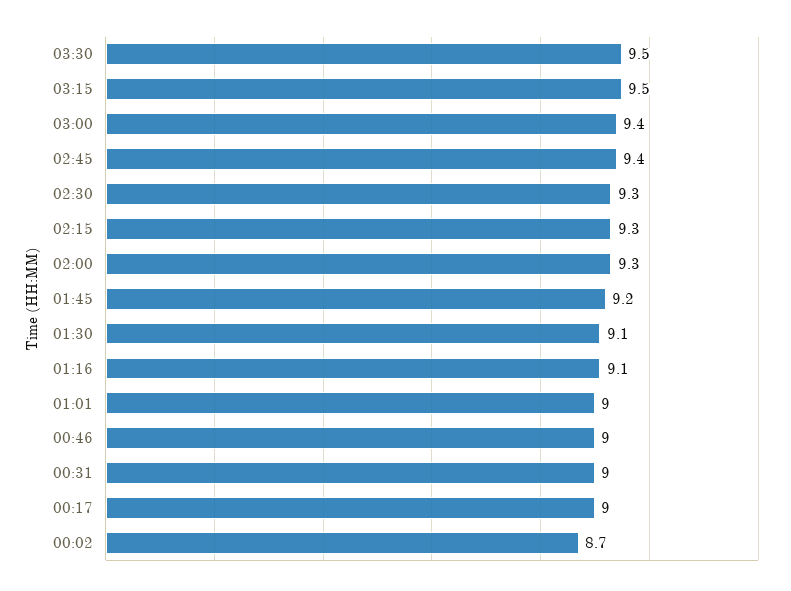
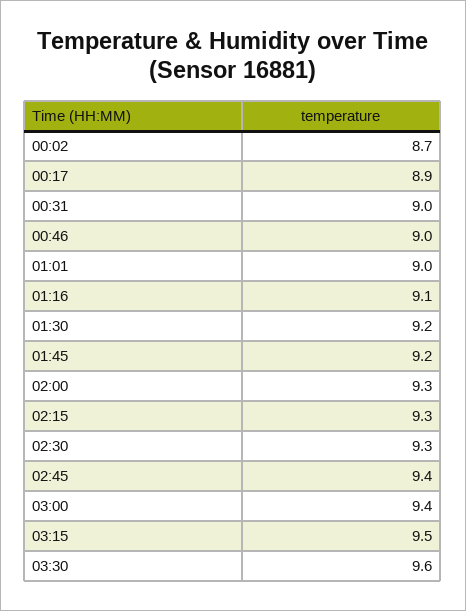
03:30: 9.5 -> 9.6
01:30: 9.1 -> 9.2
00:17: 9 -> 8.9

